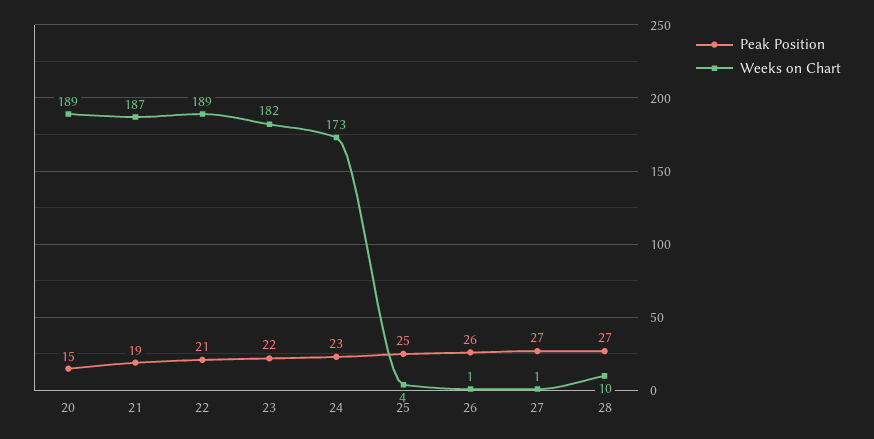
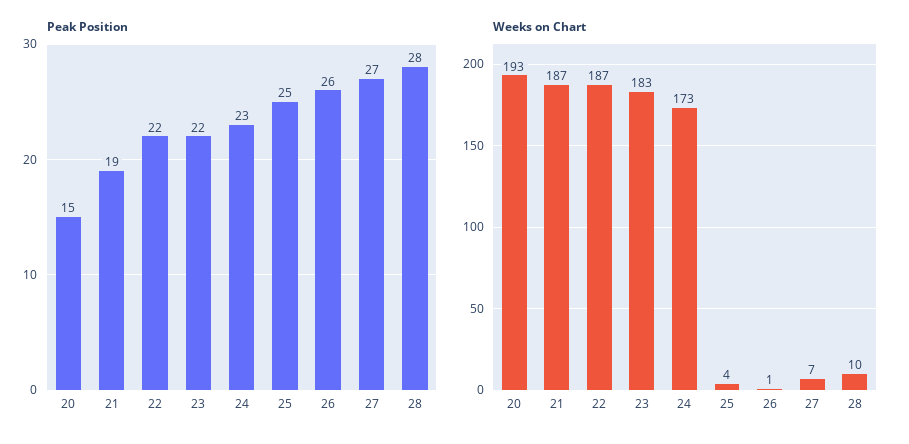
Weeks on Chart, 20: 189 -> 193
Peak Position, 22: 21 -> 22
Weeks on Chart, 22: 189 -> 187
Weeks on Chart, 23: 182 -> 183
Weeks on Chart, 27: 1 -> 7
Peak Position, 28: 27 -> 28

